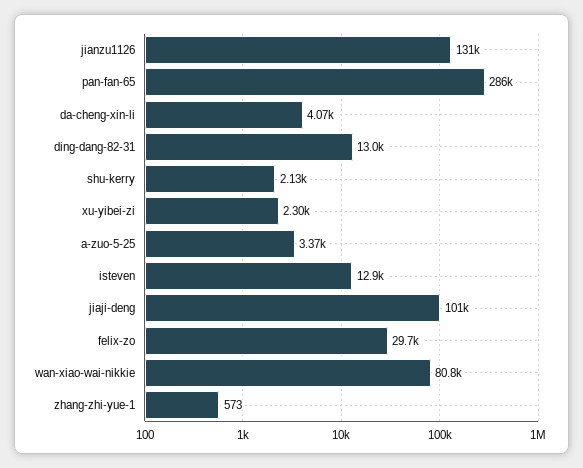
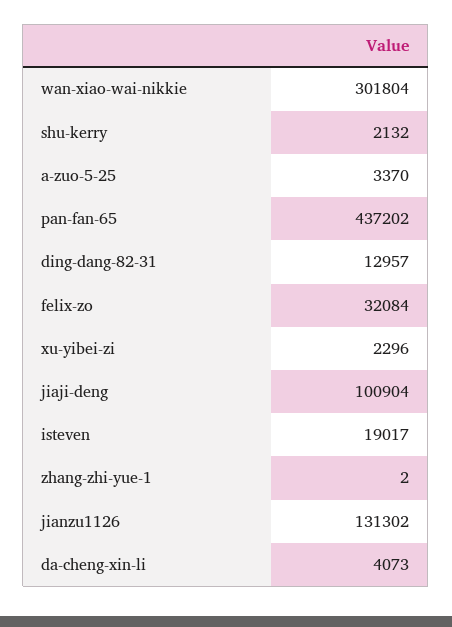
pan-fan-65: 286000 -> 437202
isteven: 12900 -> 19017
felix-zo: 29700 -> 32084
wan-xiao-wai-nikkie: 80800 -> 301804
zhang-zhi-yue-1: 573 -> 2

